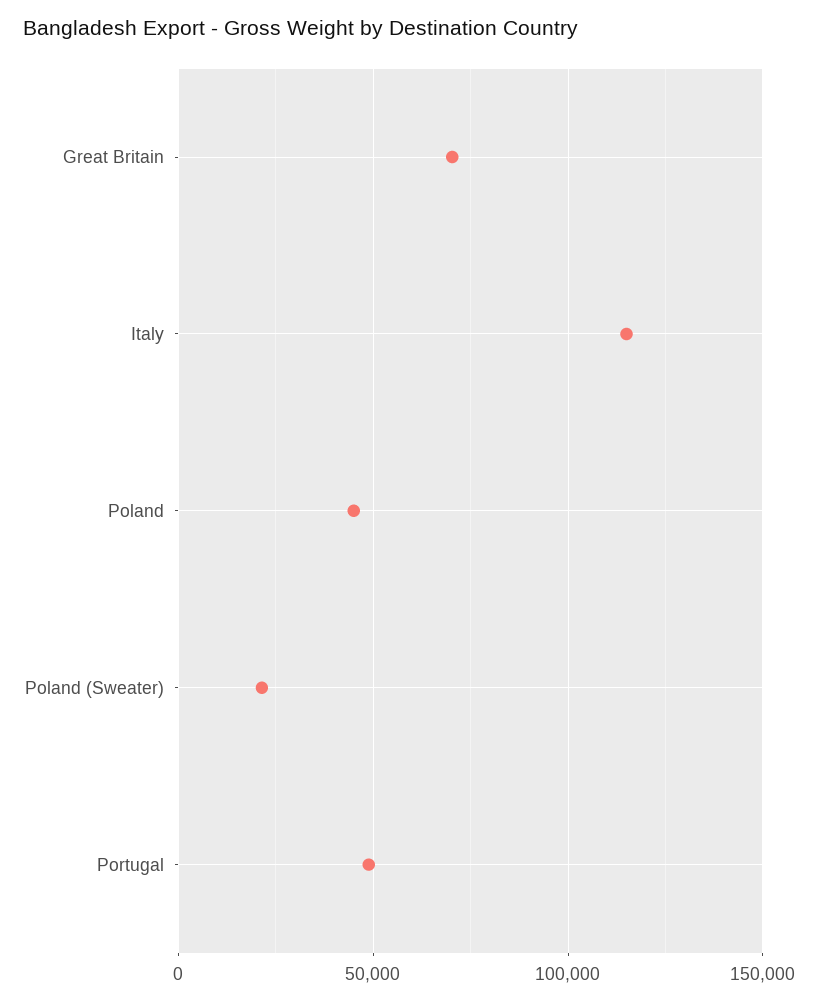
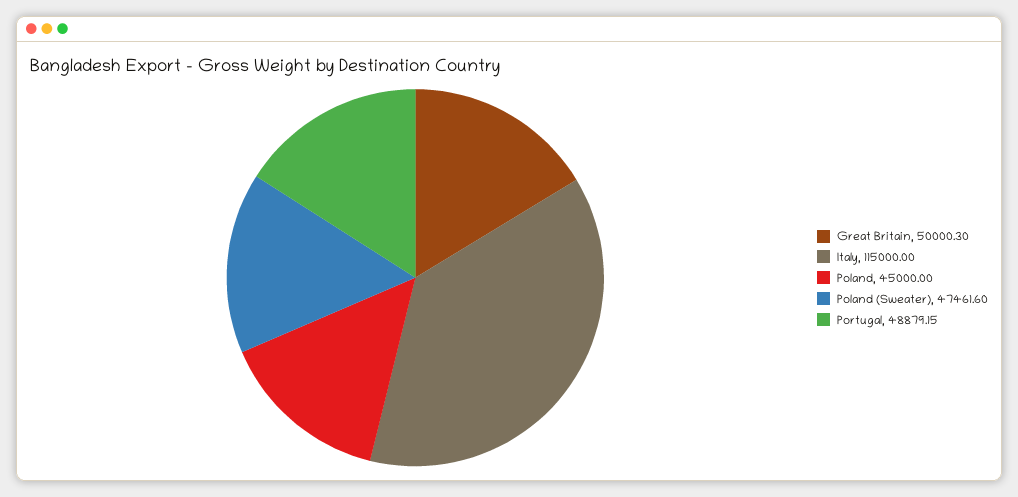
Great Britain: 70000 -> 50000.3
Poland (Sweater): 20000 -> 47461.6

